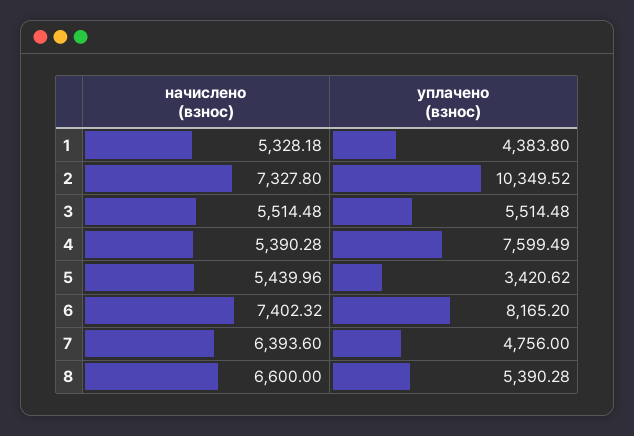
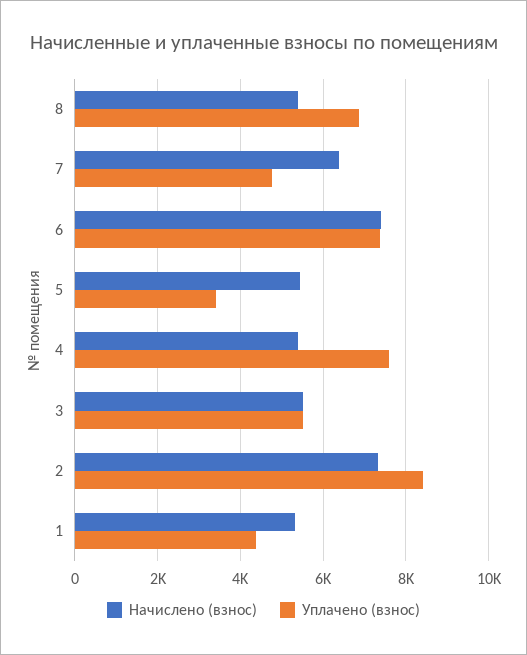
уплачено (взнос), 2: 10349.52 -> 8400
уплачено (взнос), 6: 8165.2 -> 7400
начислено (взнос), 8: 6600 -> 5400
уплачено (взнос), 8: 5390.28 -> 6800

